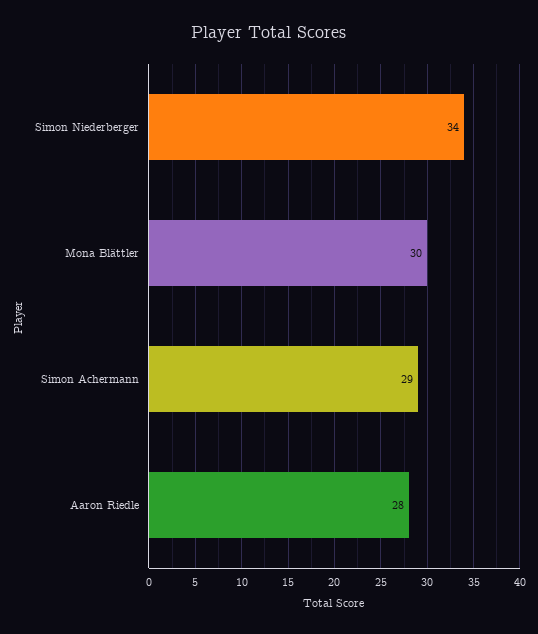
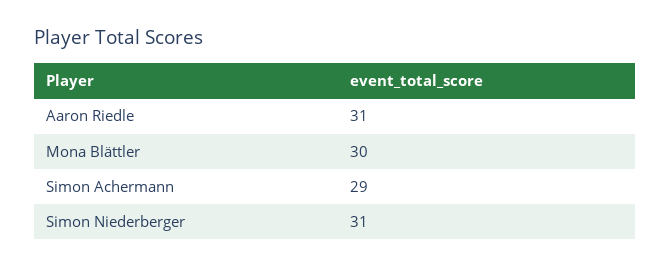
Simon Niederberger: 34 -> 31
Aaron Riedle: 28 -> 31

